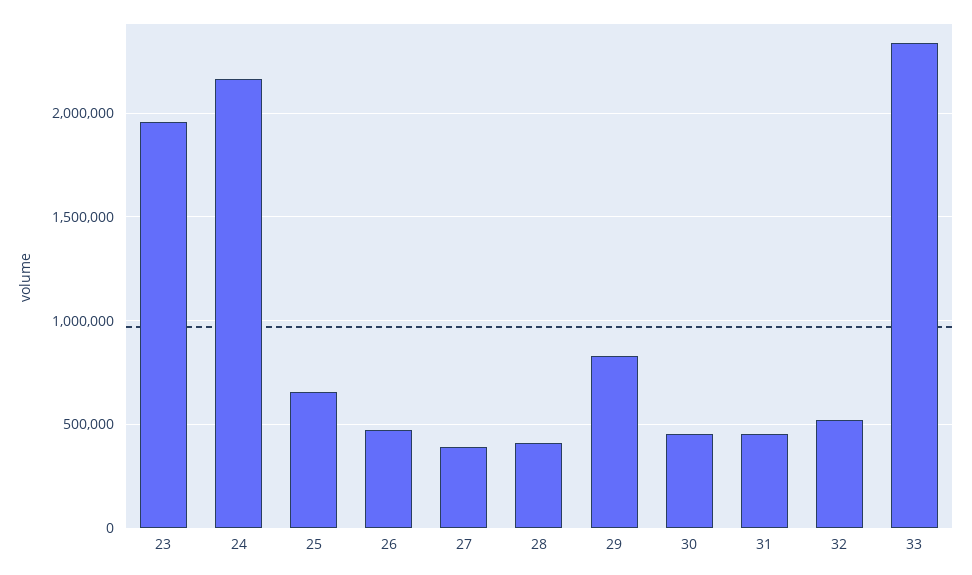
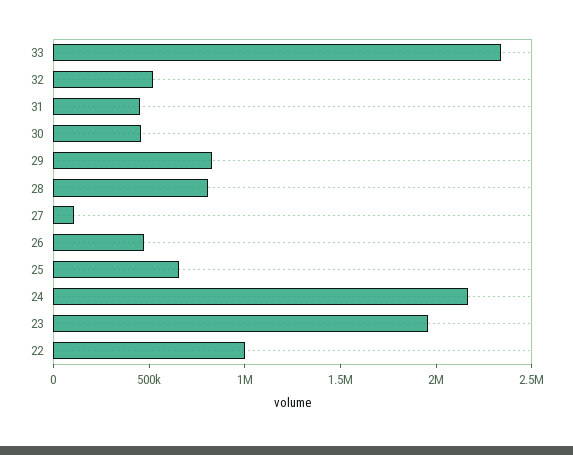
27: 400000 -> 100000
28: 400000 -> 800000
22: none -> 1000000

